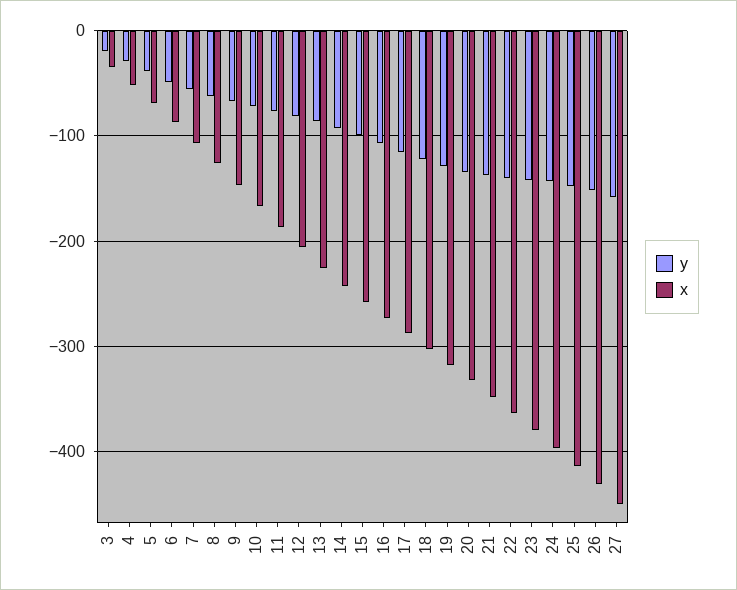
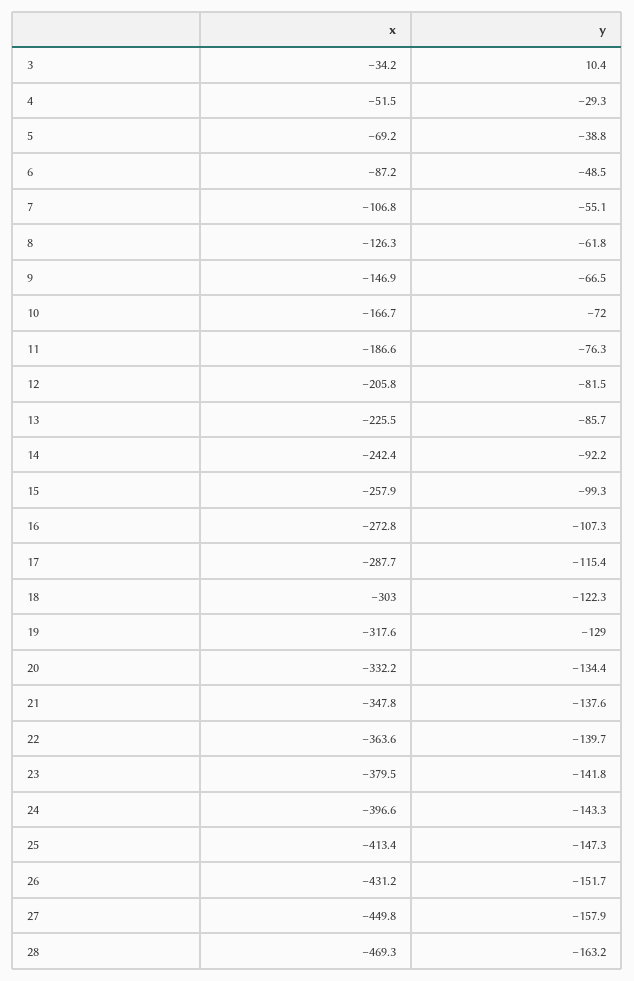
y, 3: -20 -> 10.4
x, 28: none -> -469.3
y, 28: none -> -163.2

